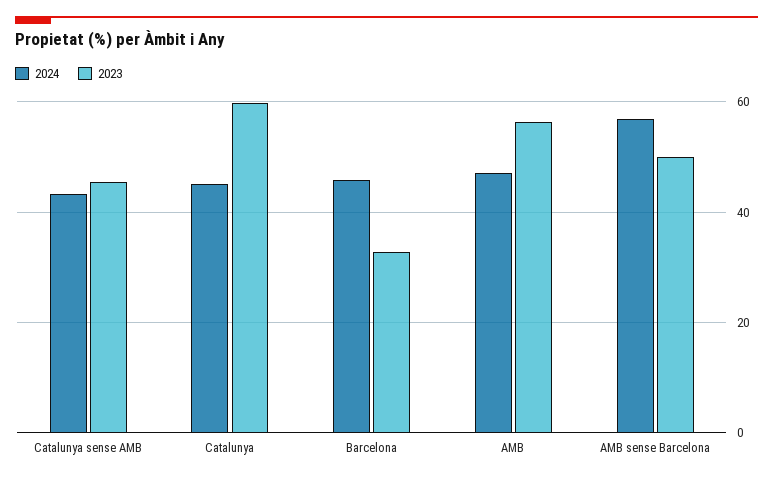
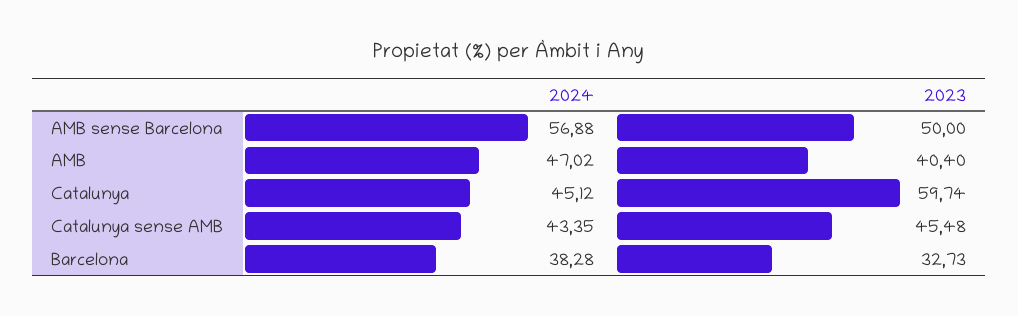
2024, Barcelona: 46 -> 38.28
2023, AMB: 56 -> 40.4

